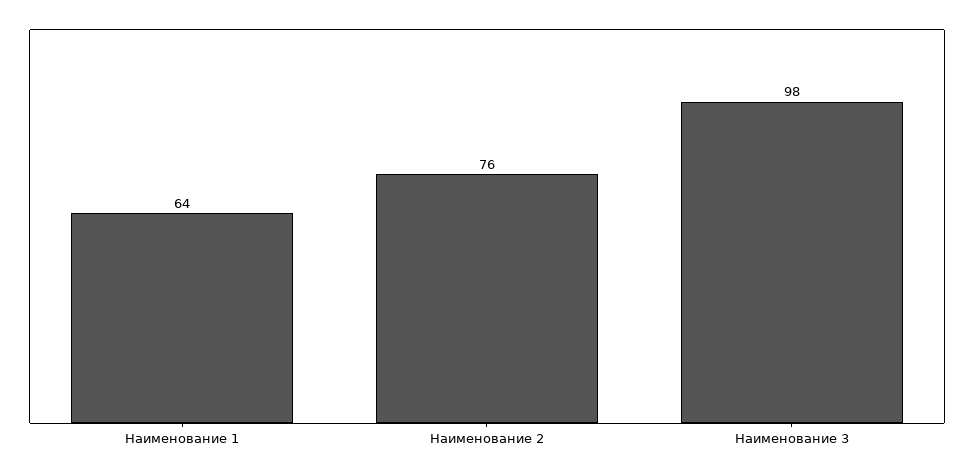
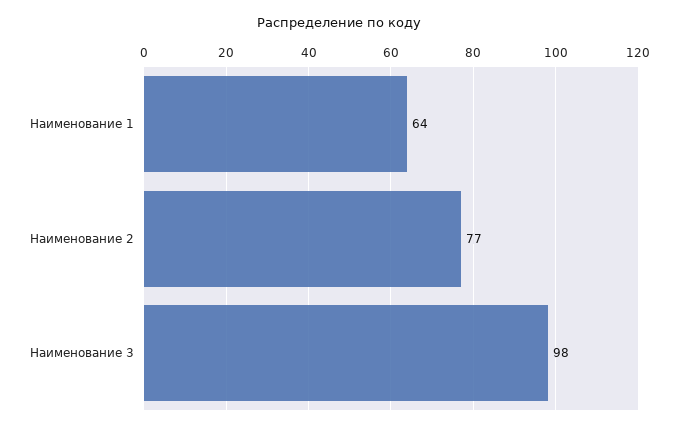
Наименование 2: 76 -> 77

